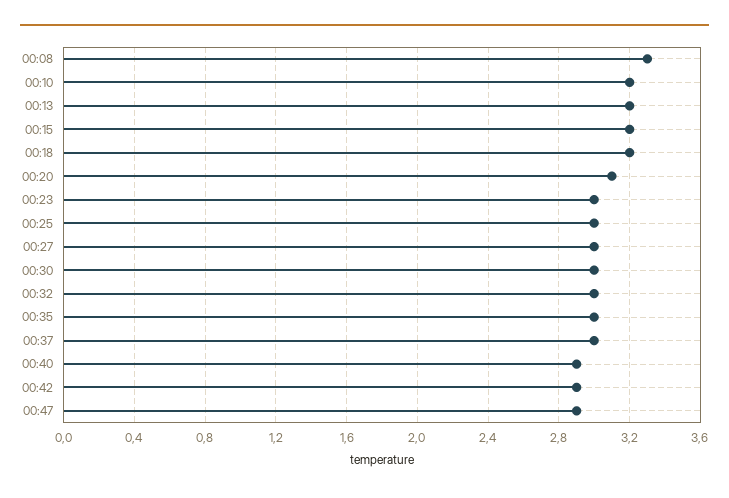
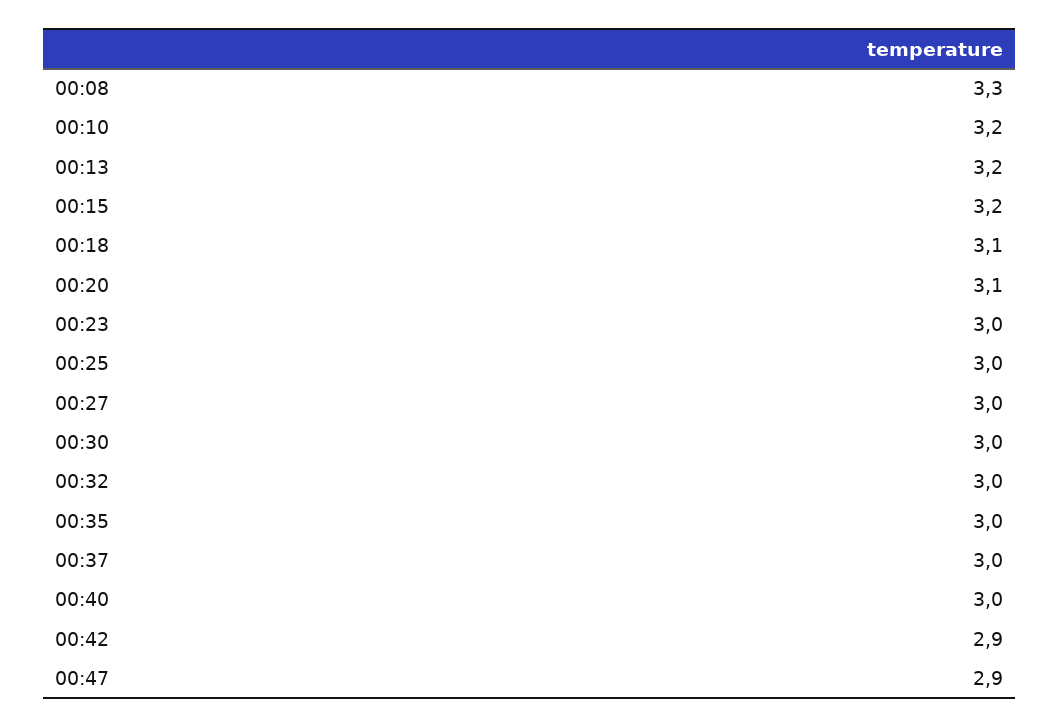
00:18: 3.2 -> 3.1
00:40: 2.9 -> 3

